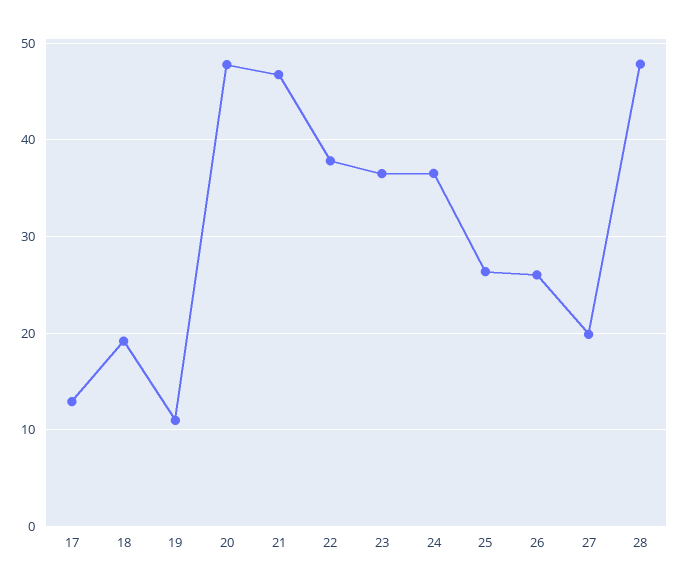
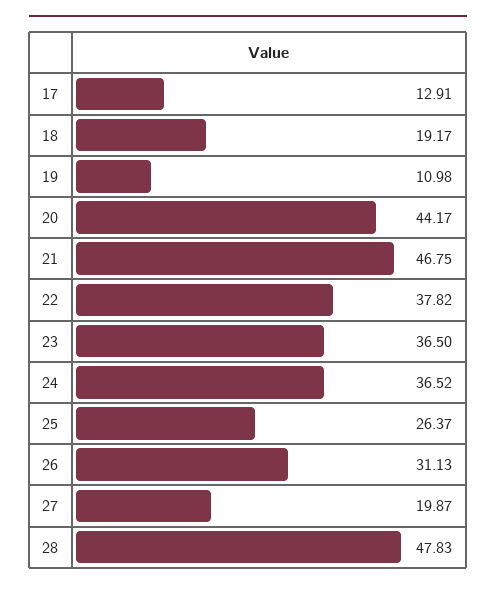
20: 48 -> 44.17
26: 26 -> 31.13

